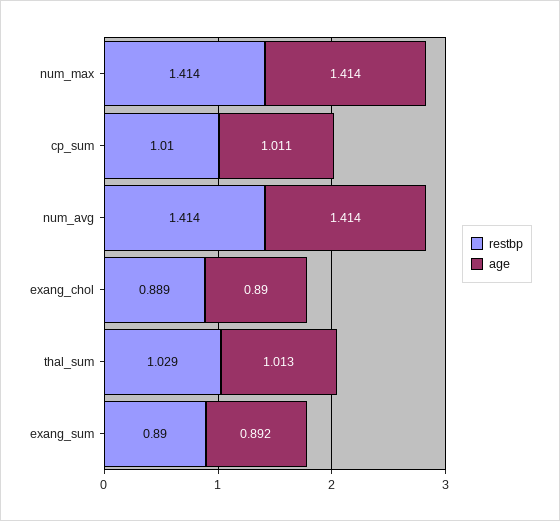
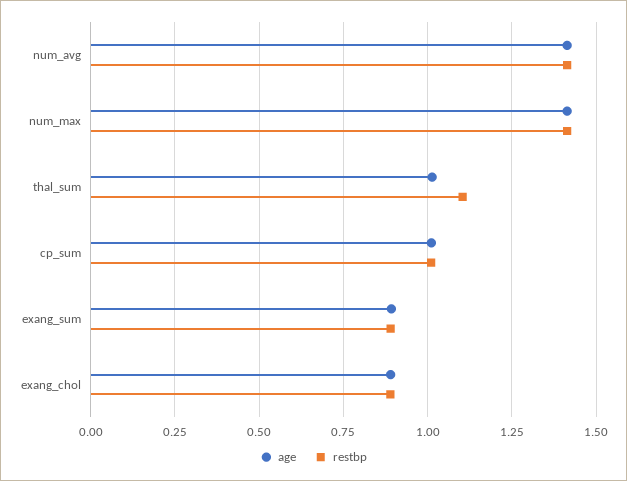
restbp, thal_sum: 1.029 -> 1.1

